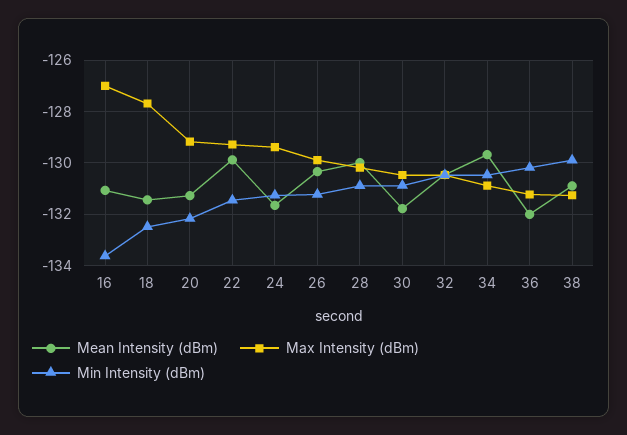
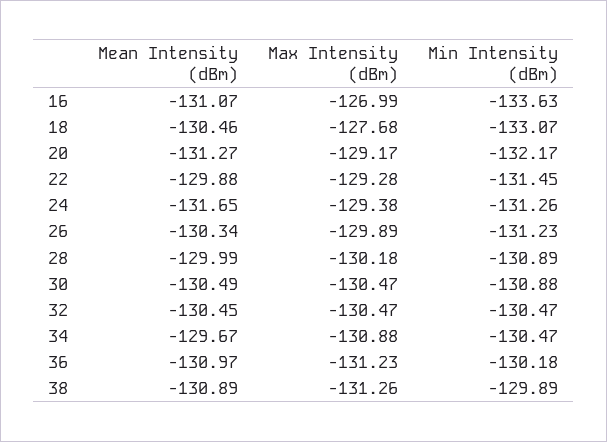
Mean Intensity (dBm), 18: -131.5 -> -130.46
Min Intensity (dBm), 18: -132.5 -> -133.07
Mean Intensity (dBm), 30: -131.75 -> -130.49
Mean Intensity (dBm), 36: -132 -> -130.97

